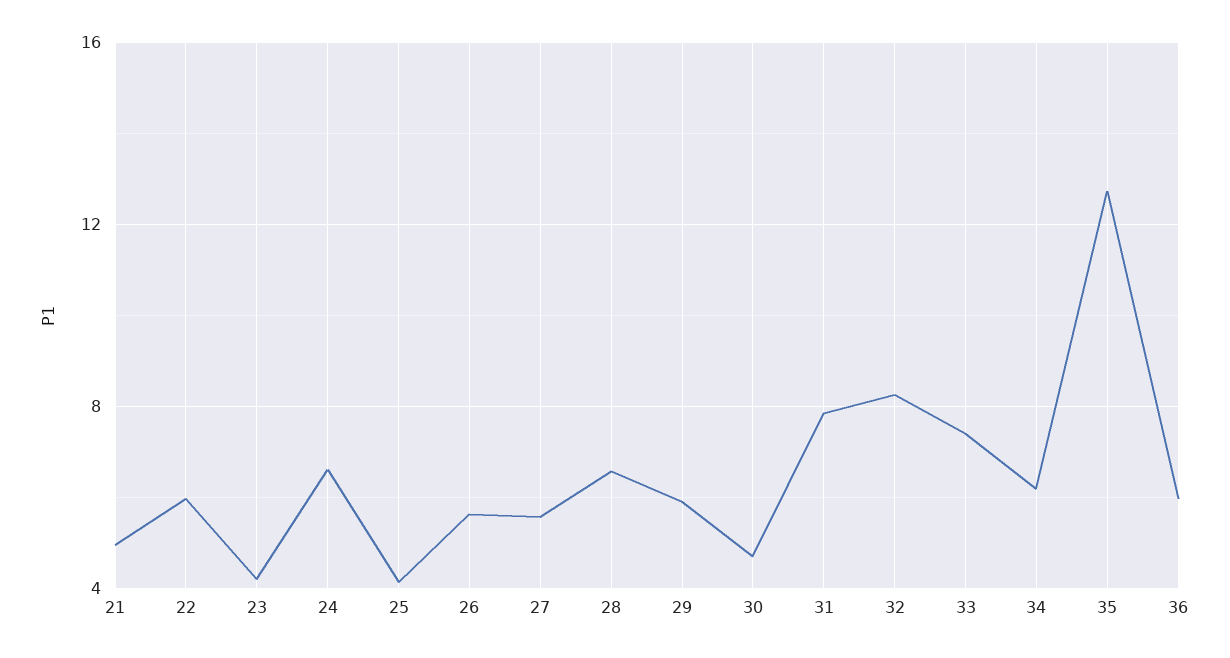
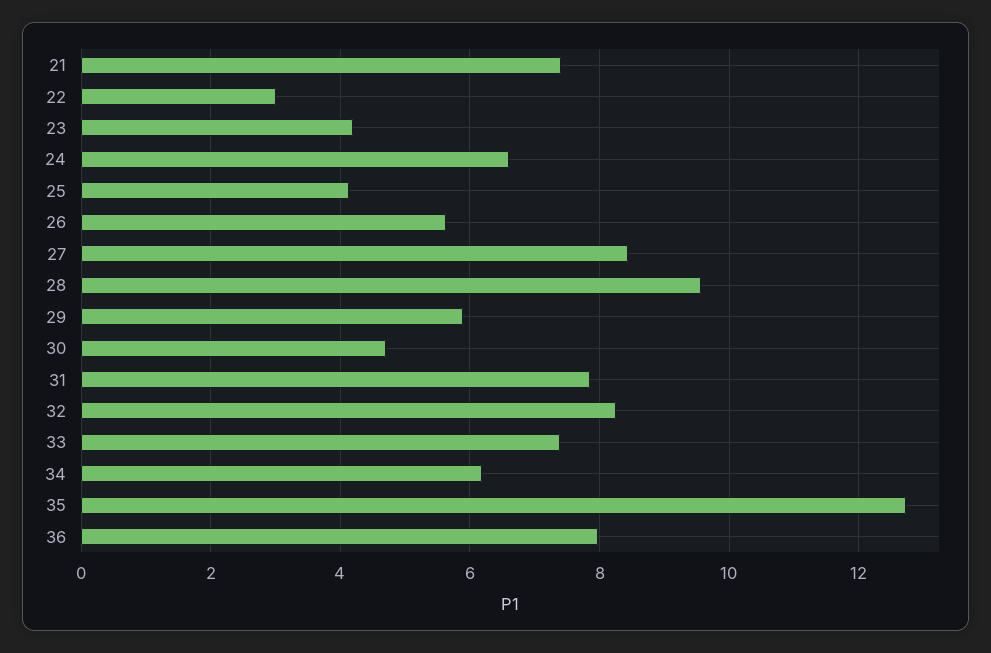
21: 5 -> 7.4
22: 6 -> 3
27: 5.5 -> 8.4
28: 6.5 -> 9.6
36: 6 -> 8

